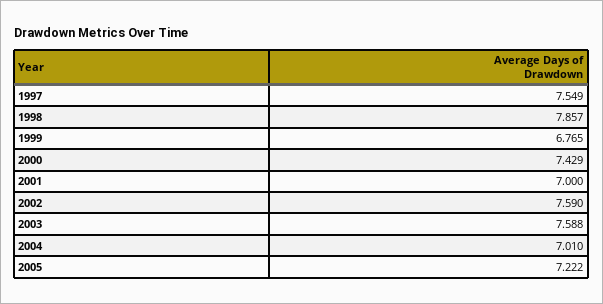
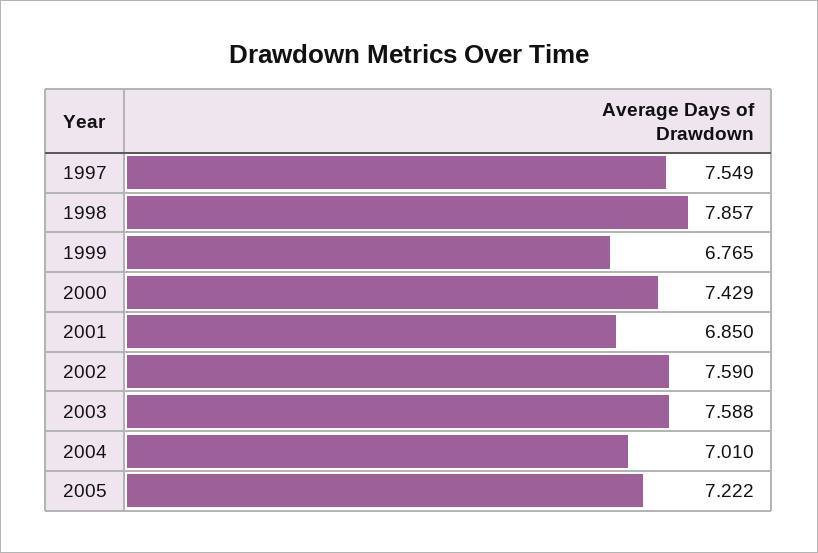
2001: 7 -> 6.85

